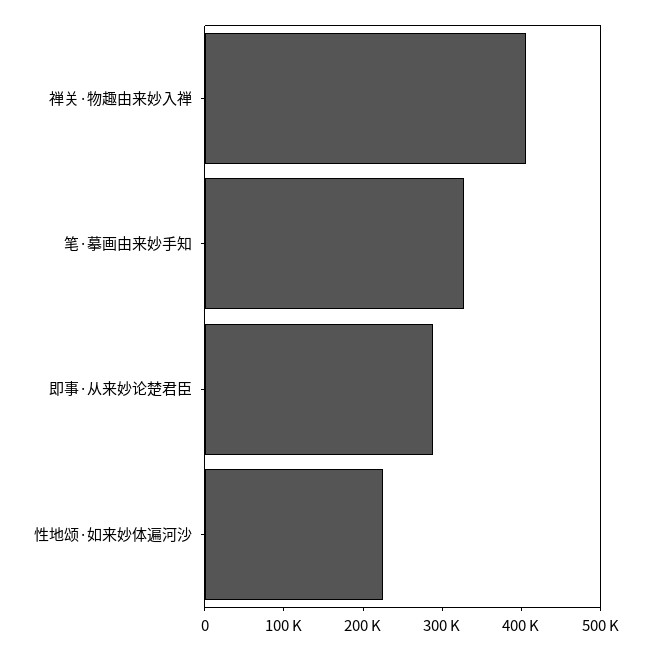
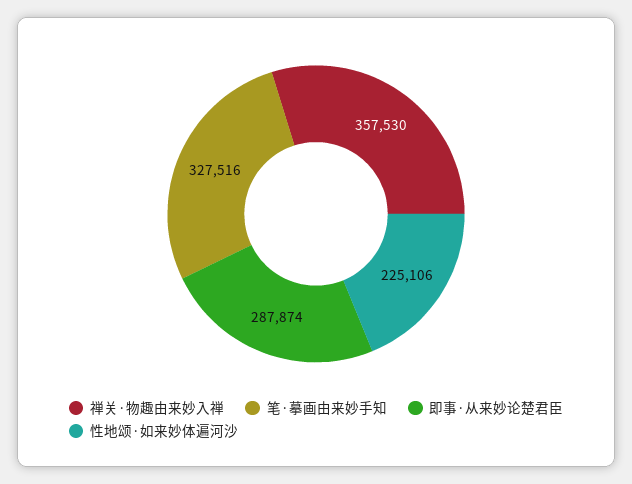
禅关·物趣由来妙入禅: 400000 -> 357530

